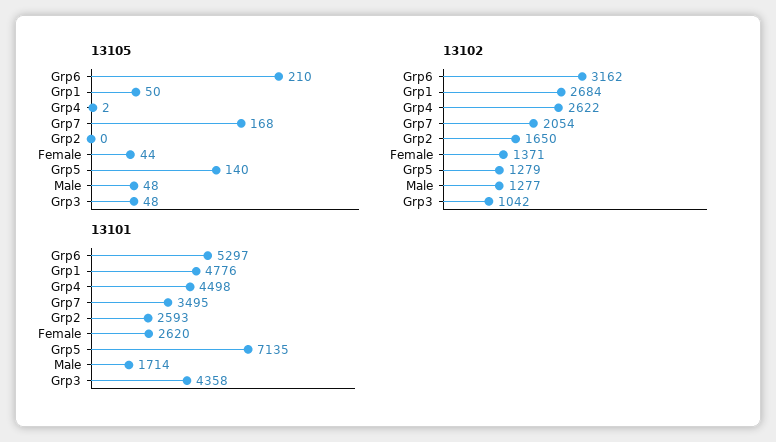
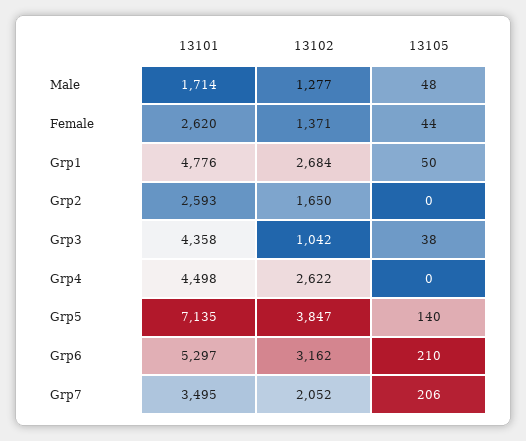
13105, Grp4: 2 -> 0
13105, Grp7: 168 -> 206
13105, Grp3: 48 -> 38
13102, Grp7: 2054 -> 2052
13102, Grp5: 1279 -> 3847

